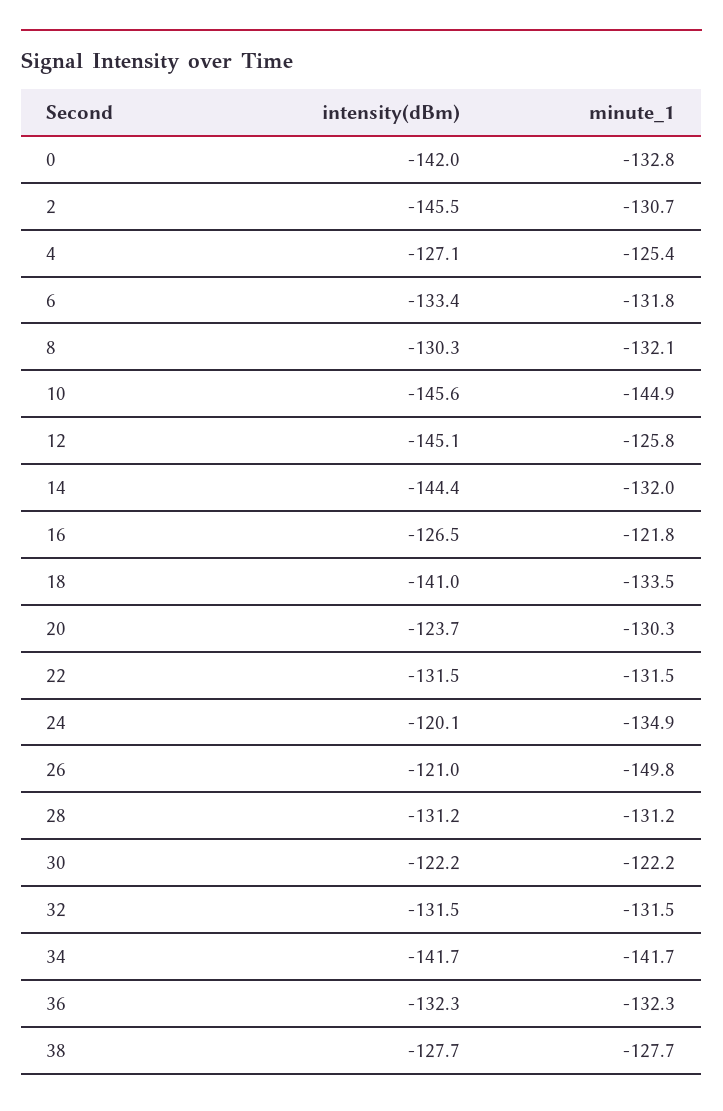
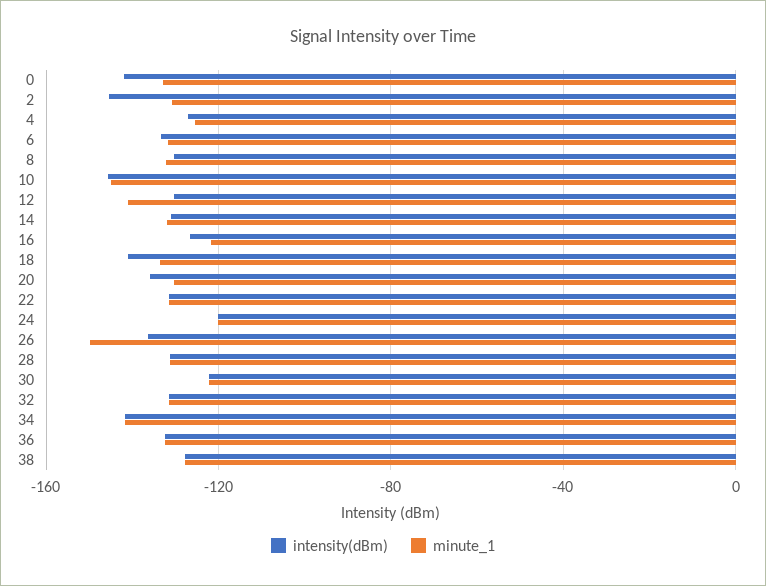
intensity(dBm), 12: -145.1 -> -130
minute_1, 12: -125.8 -> -140
intensity(dBm), 14: -144.4 -> -130
intensity(dBm), 20: -123.7 -> -135
minute_1, 24: -134.9 -> -120
intensity(dBm), 26: -121 -> -135

